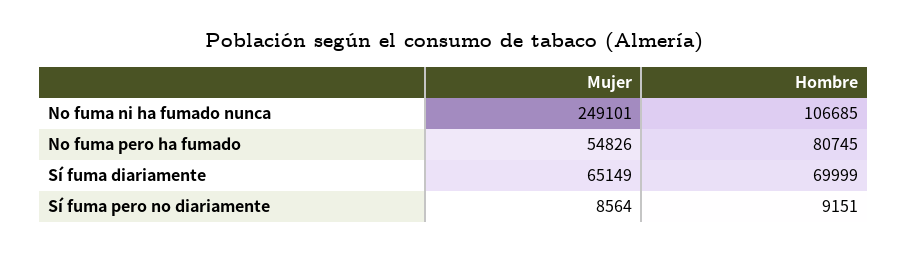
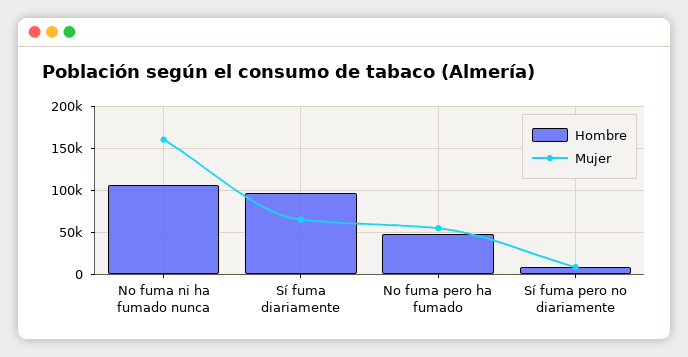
Mujer, No fuma ni ha fumado nunca: 249101 -> 160000
Hombre, No fuma pero ha fumado: 80745 -> 50000
Hombre, Sí fuma diariamente: 69999 -> 100000

